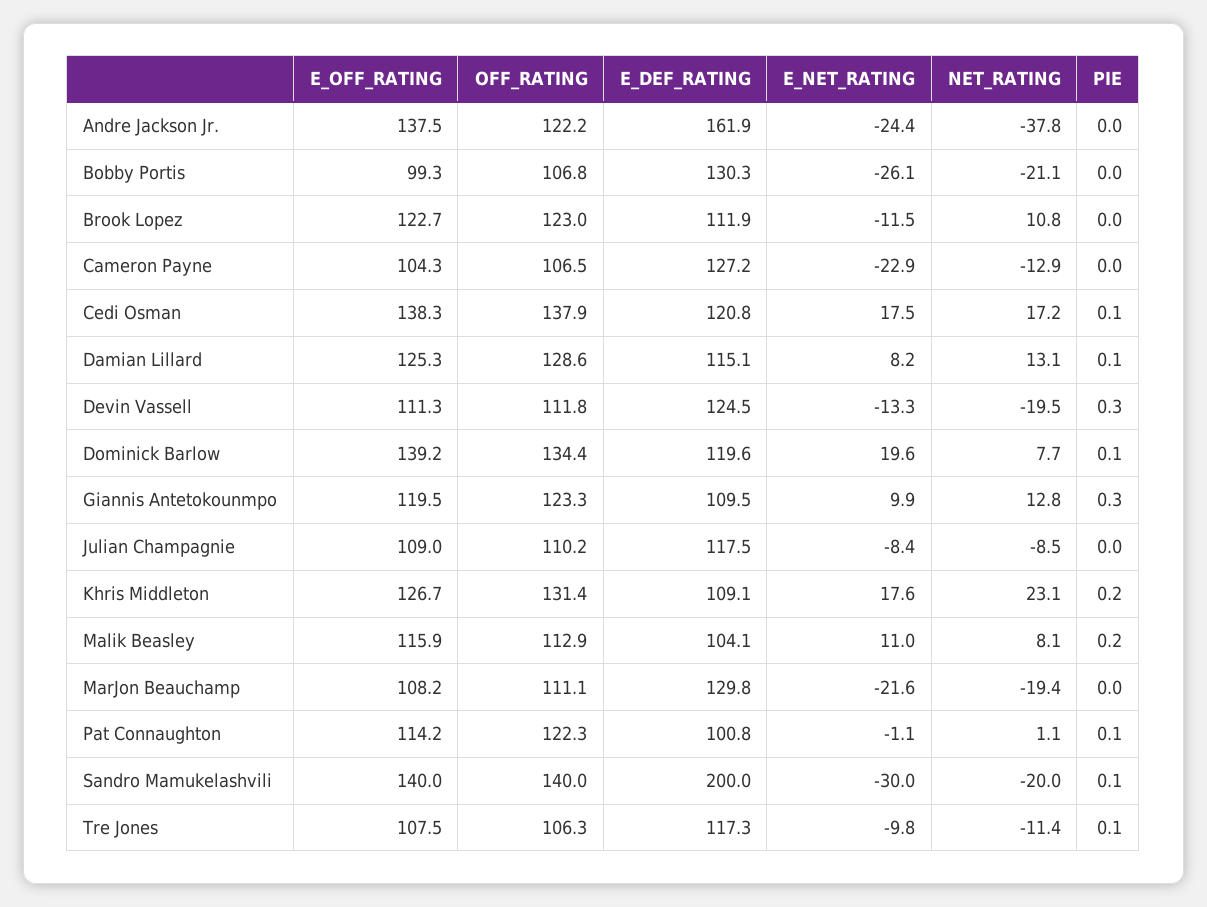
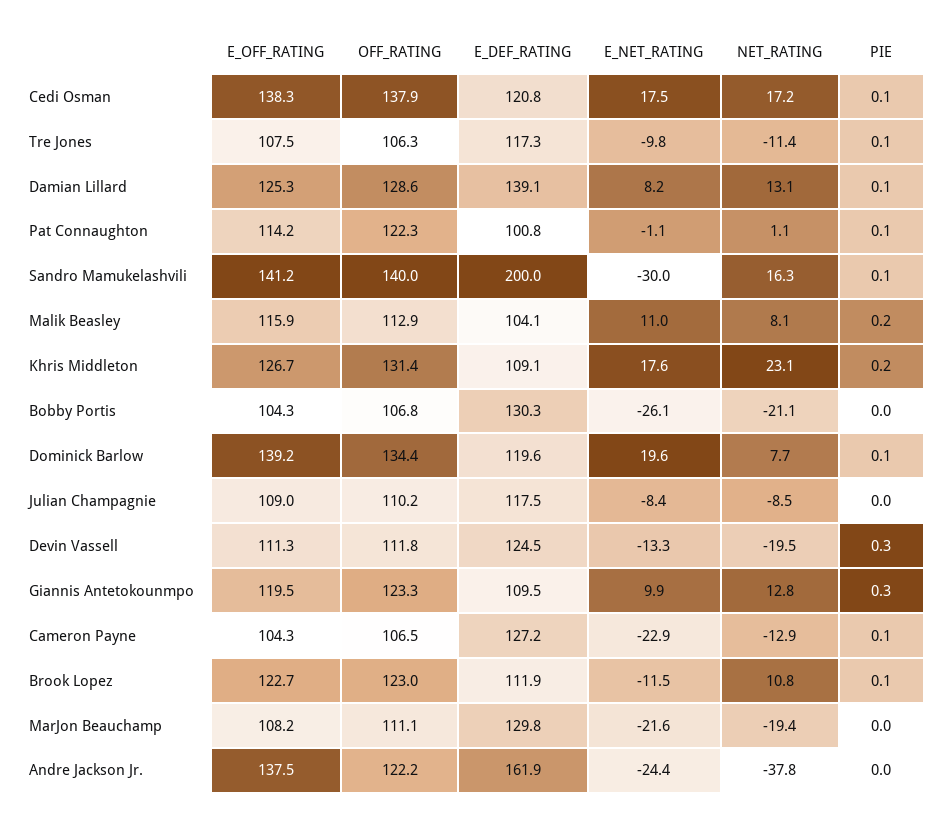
E_OFF_RATING, Bobby Portis: 99.3 -> 104.3
PIE, Brook Lopez: 0 -> 0.1
PIE, Cameron Payne: 0 -> 0.1
E_DEF_RATING, Damian Lillard: 115.1 -> 139.1
E_OFF_RATING, Sandro Mamukelashvili: 140 -> 141.2
NET_RATING, Sandro Mamukelashvili: -20 -> 16.3

